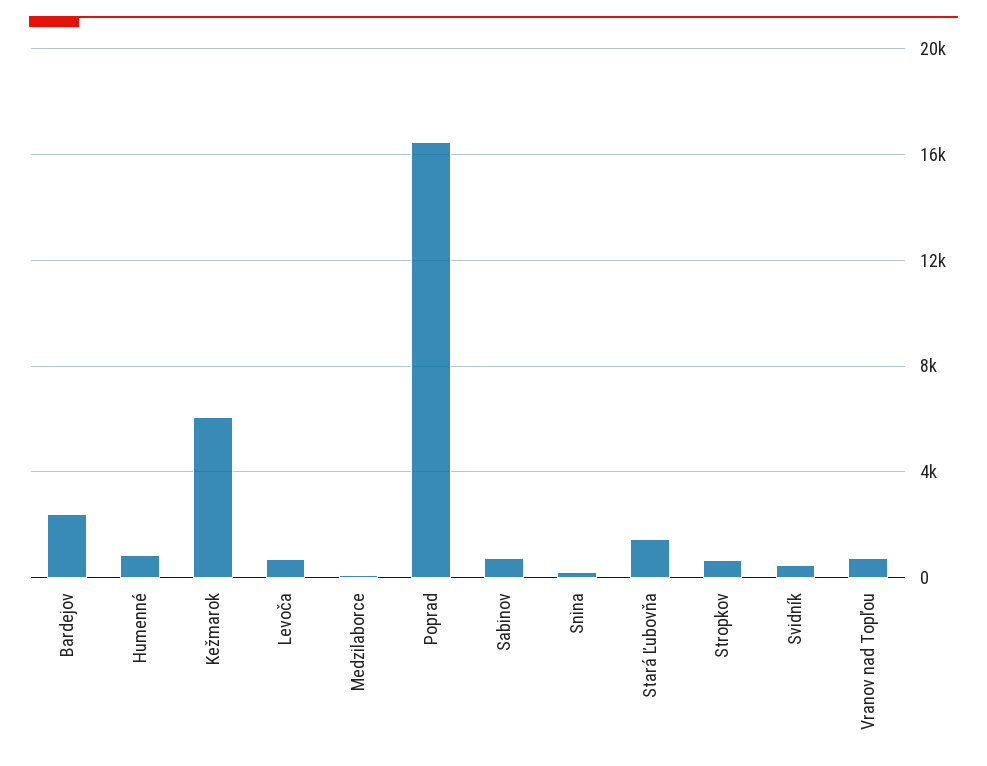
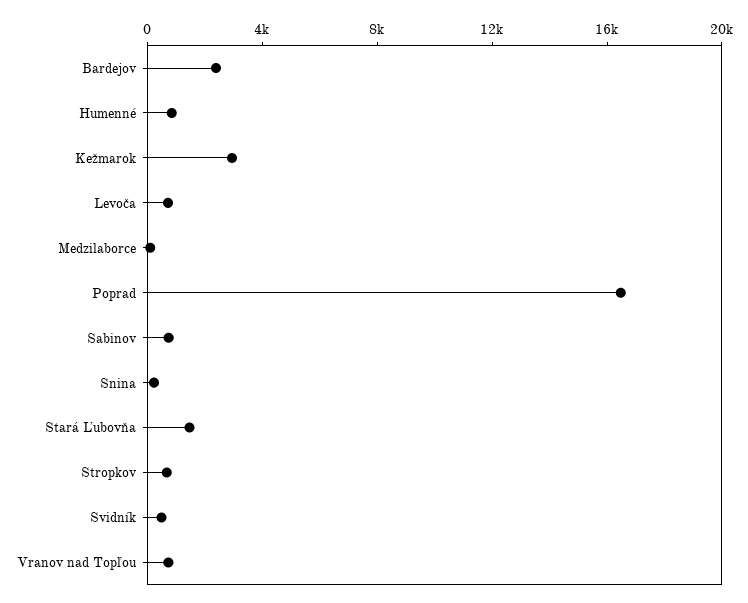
Kežmarok: 6000 -> 3000

